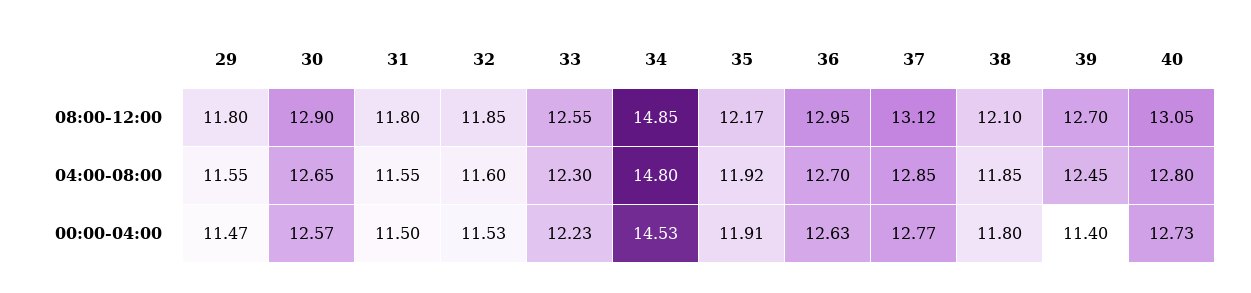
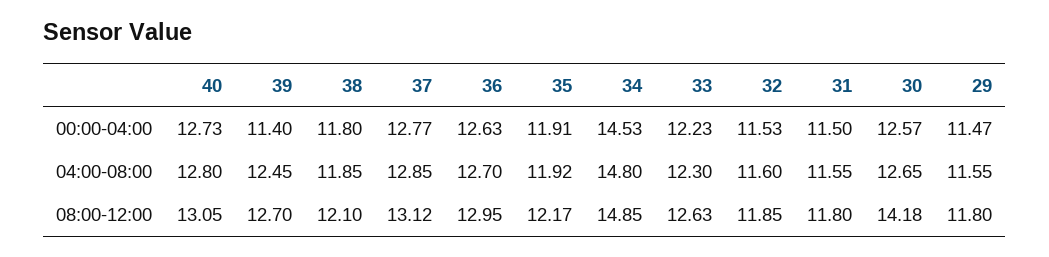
30, 08:00-12:00: 12.9 -> 14.18
33, 08:00-12:00: 12.55 -> 12.63

